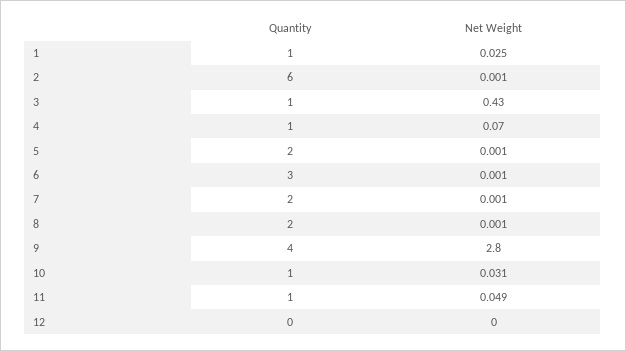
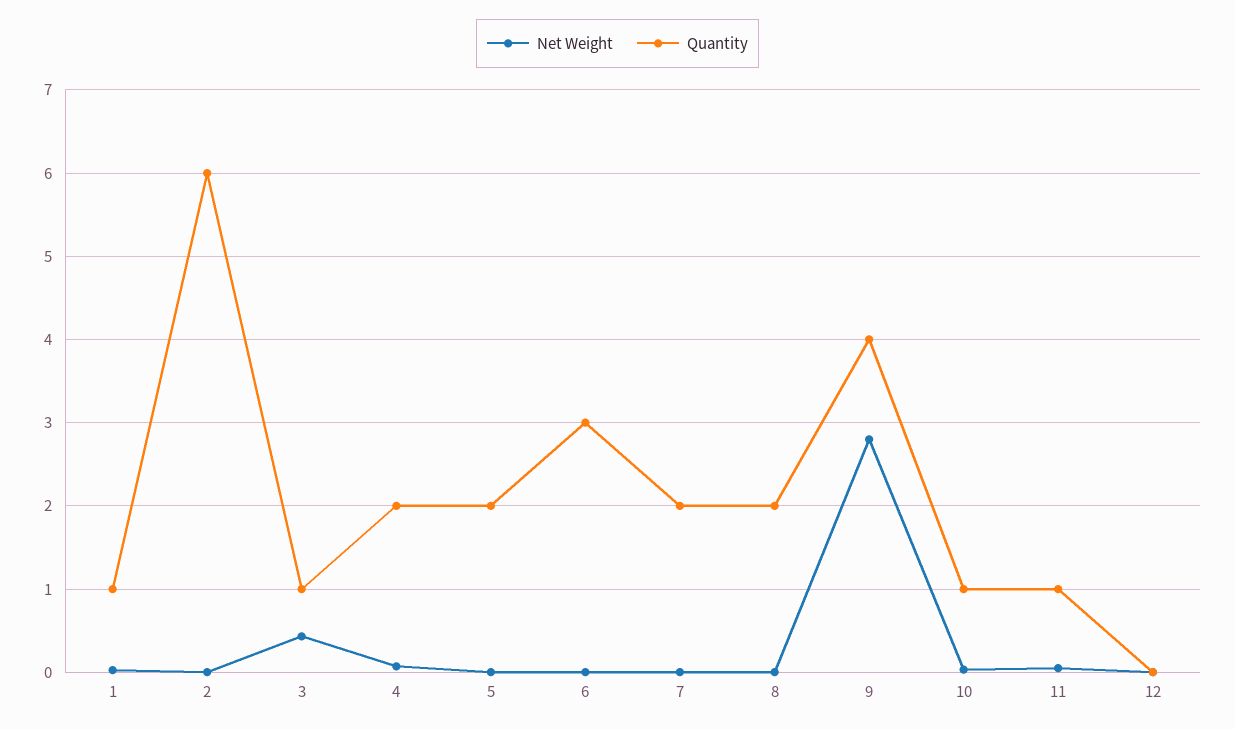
Quantity, 4: 1 -> 2

